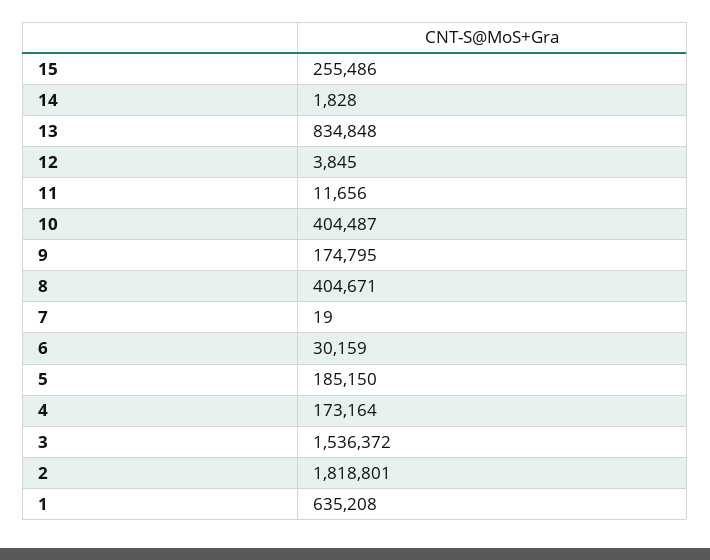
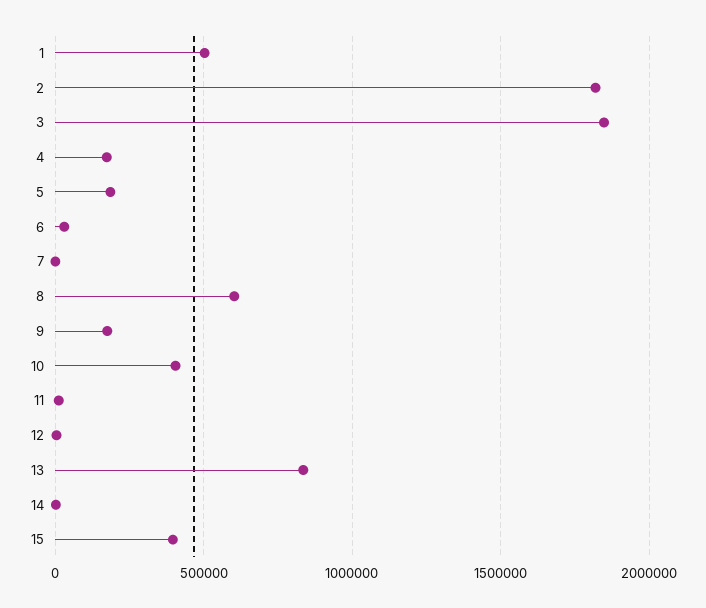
15: 255486 -> 400000
8: 404671 -> 600000
3: 1536372 -> 1850000
1: 635208 -> 500000

